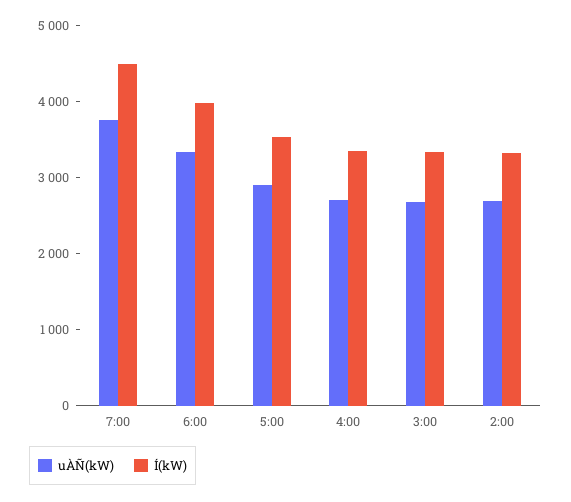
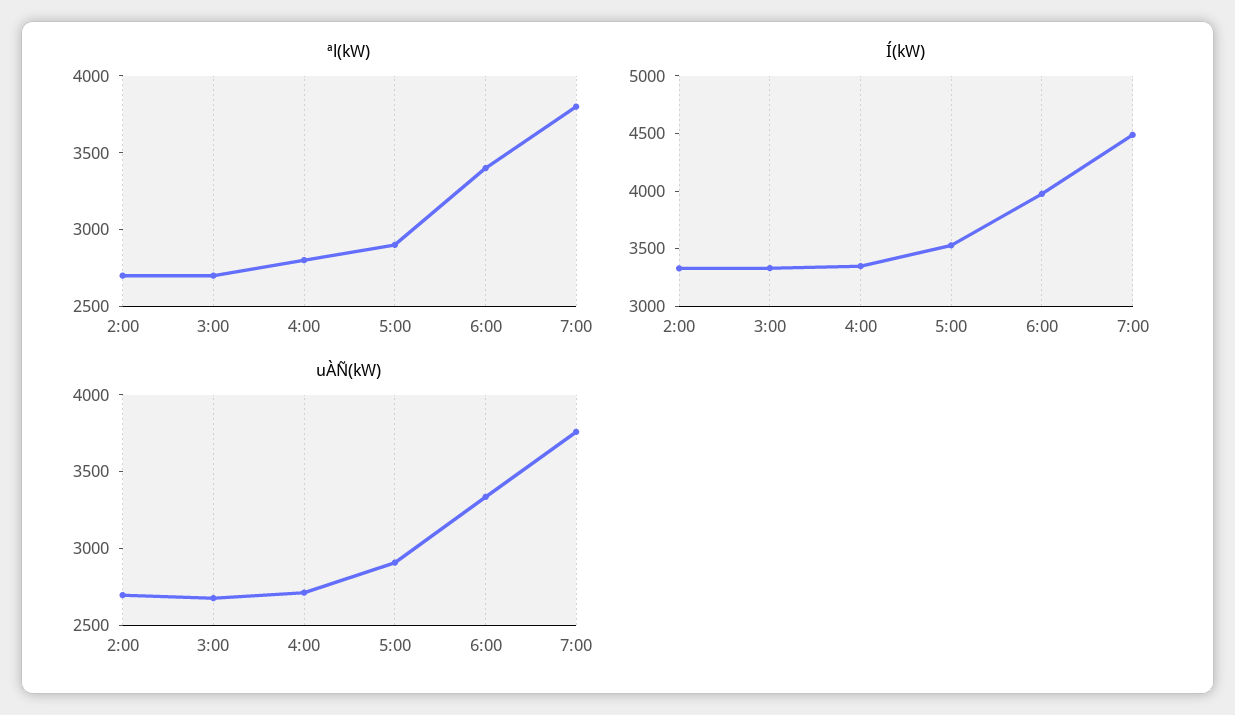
ªl(kW), 2:00: none -> 2700
ªl(kW), 3:00: none -> 2700
ªl(kW), 4:00: none -> 2800
ªl(kW), 5:00: none -> 2900
ªl(kW), 6:00: none -> 3400
ªl(kW), 7:00: none -> 3800

